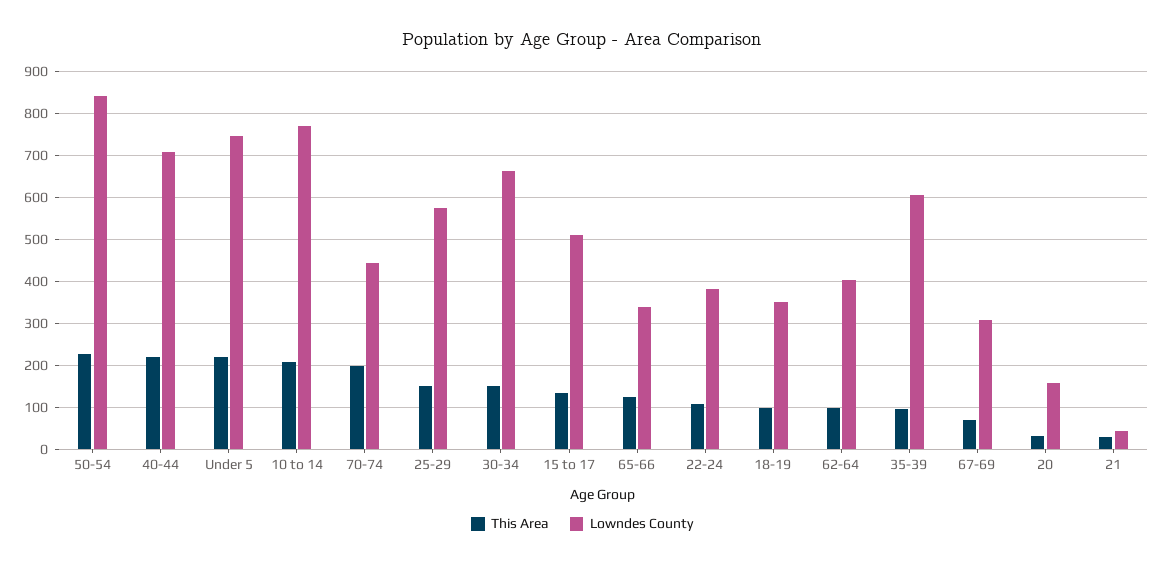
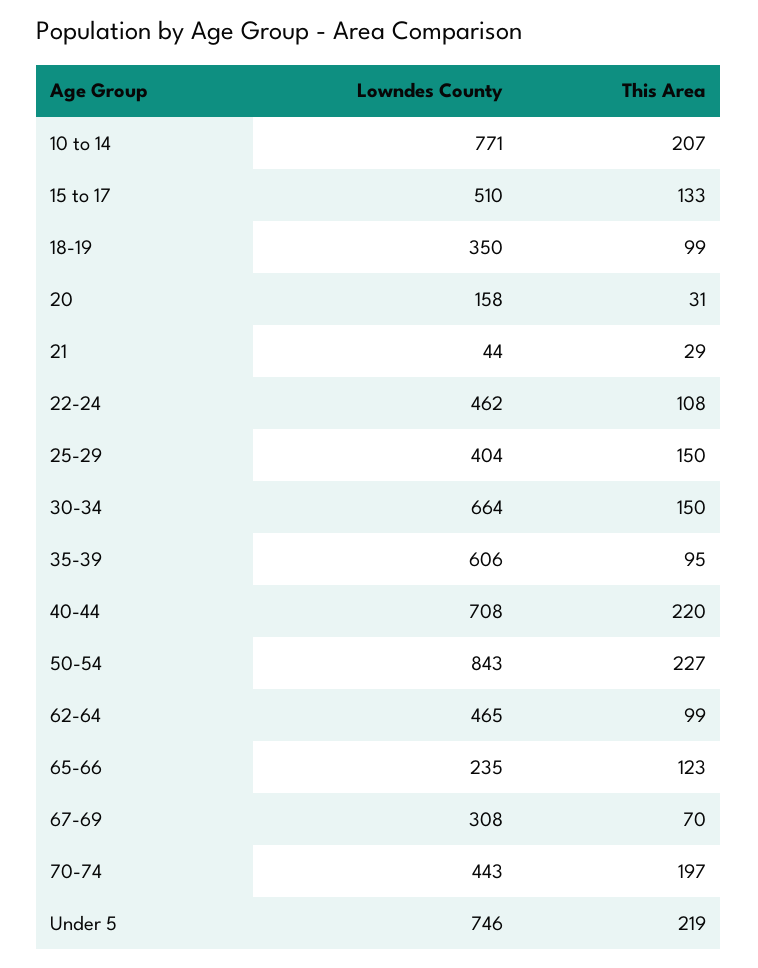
Lowndes County, 25-29: 580 -> 404
Lowndes County, 65-66: 340 -> 235
Lowndes County, 22-24: 380 -> 462
Lowndes County, 62-64: 400 -> 465

